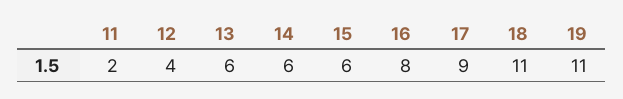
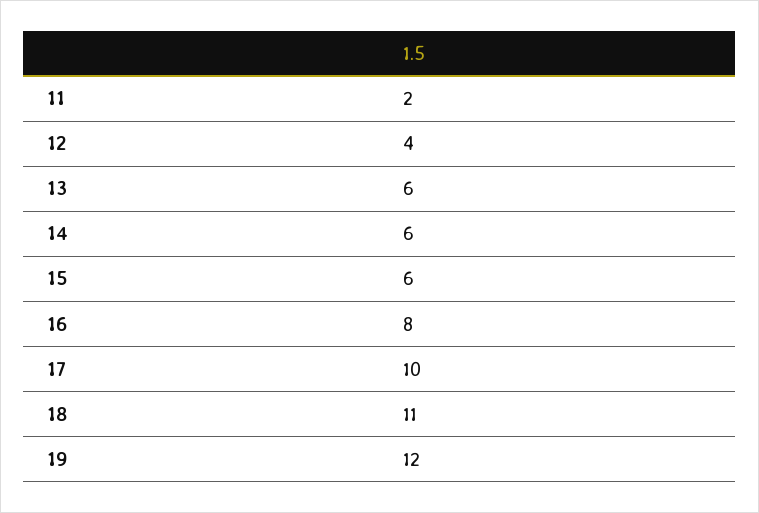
17: 9 -> 10
19: 11 -> 12

